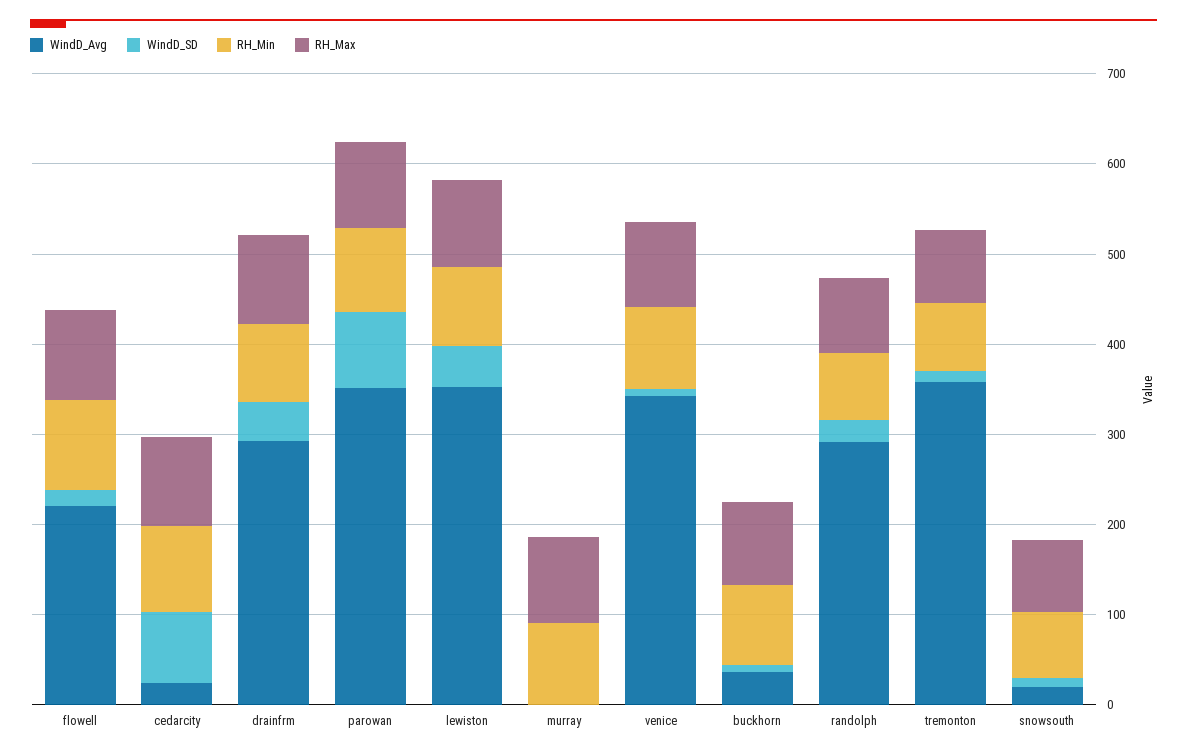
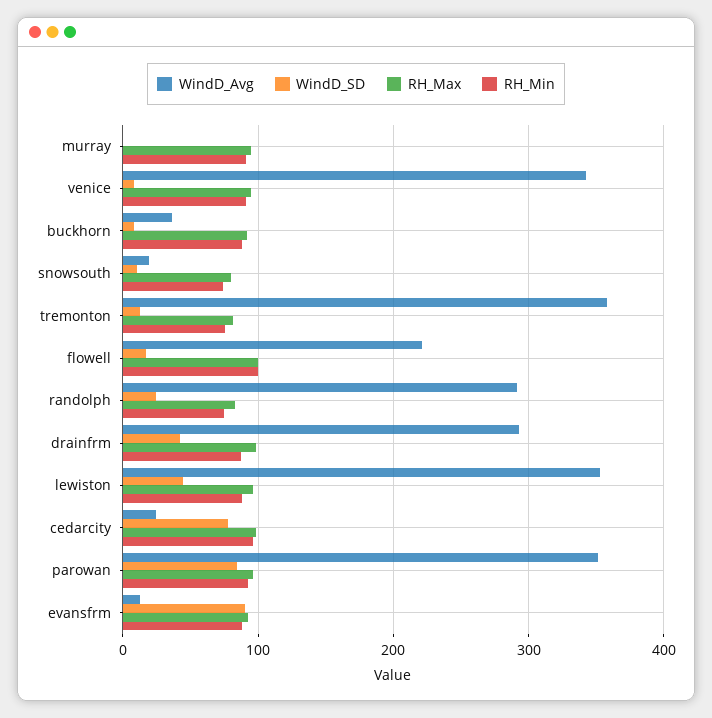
WindD_Avg, evansfrm: none -> 10
WindD_SD, evansfrm: none -> 90
RH_Max, evansfrm: none -> 90
RH_Min, evansfrm: none -> 90

